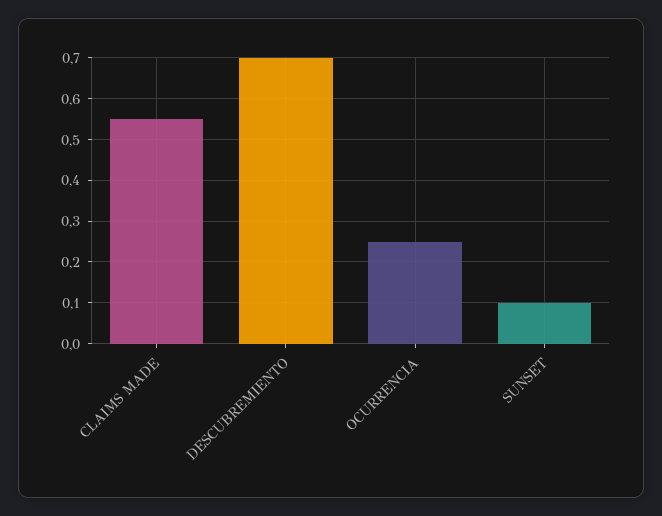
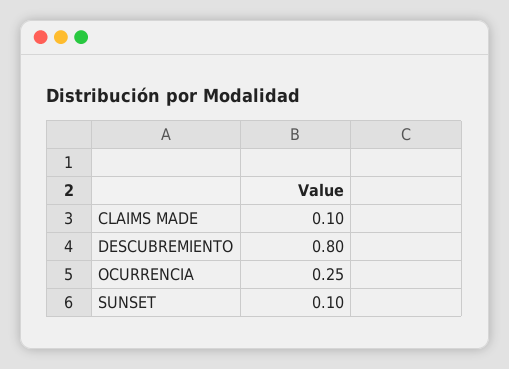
CLAIMS MADE: 0.55 -> 0.1
DESCUBREMIENTO: 0.7 -> 0.8

